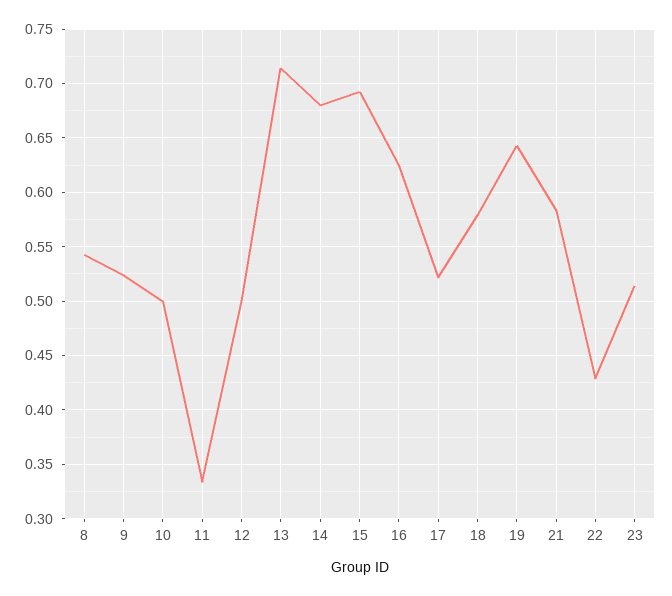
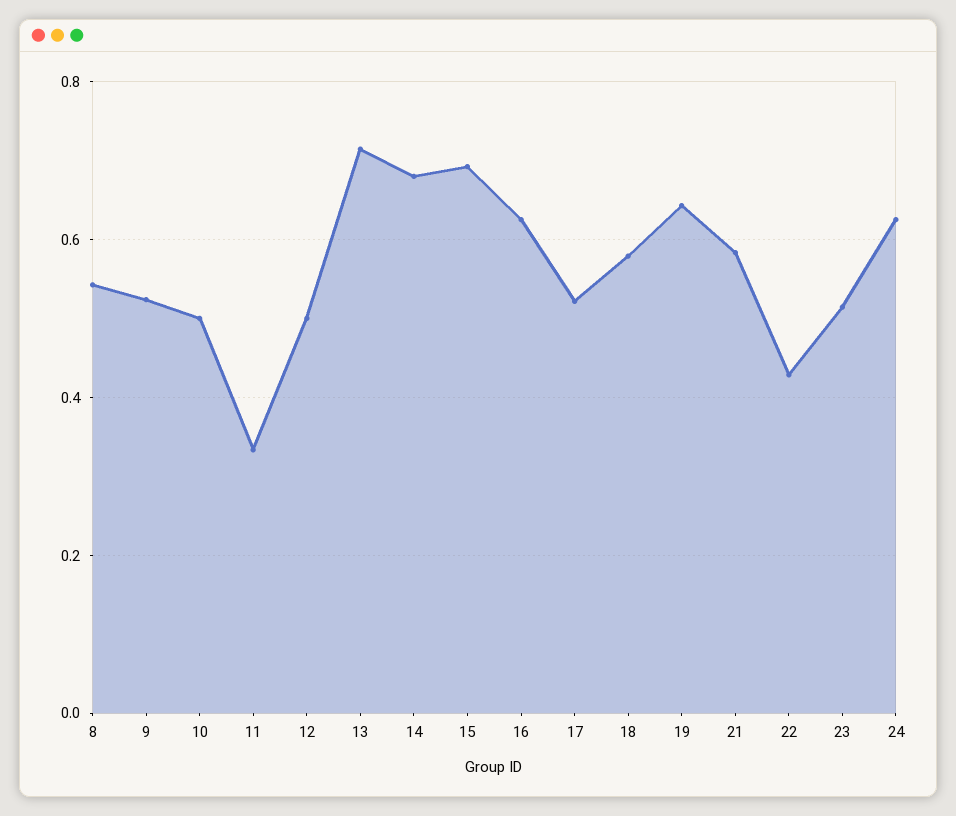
24: none -> 0.62

